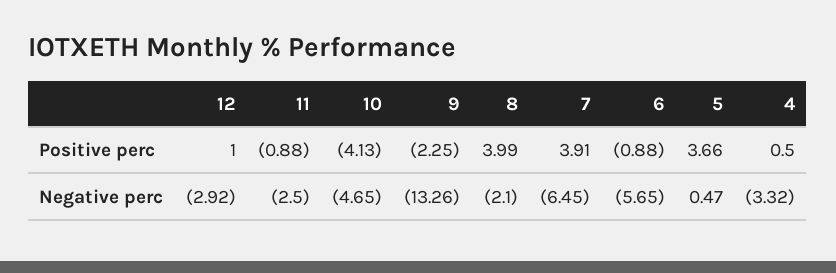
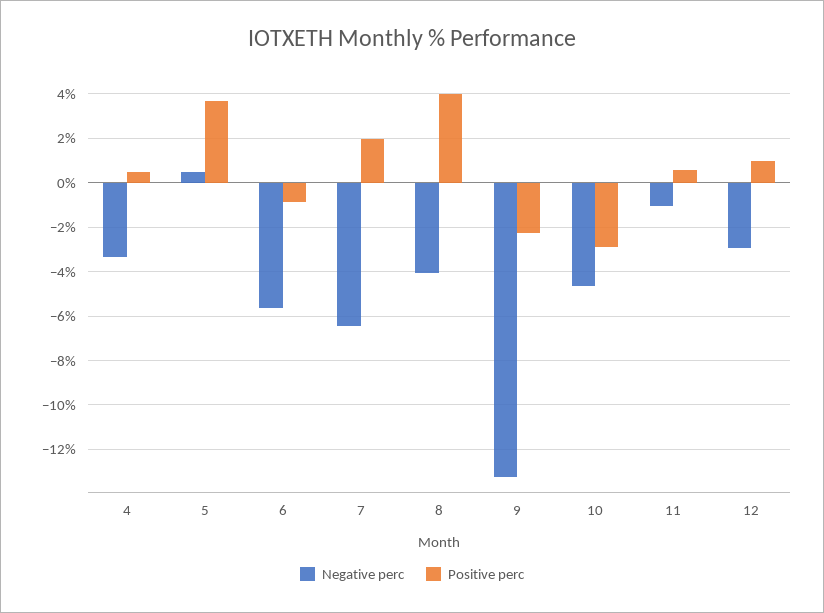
Positive perc, 11: -0.88 -> 0.5
Positive perc, 10: -4.13 -> -3
Positive perc, 7: 3.91 -> 2
Negative perc, 11: -2.5 -> -1
Negative perc, 8: -2.1 -> -4

